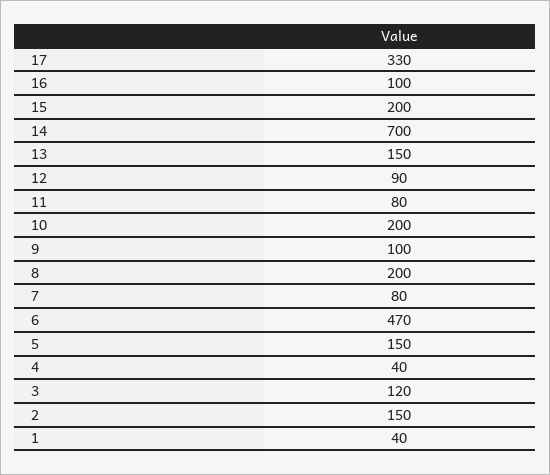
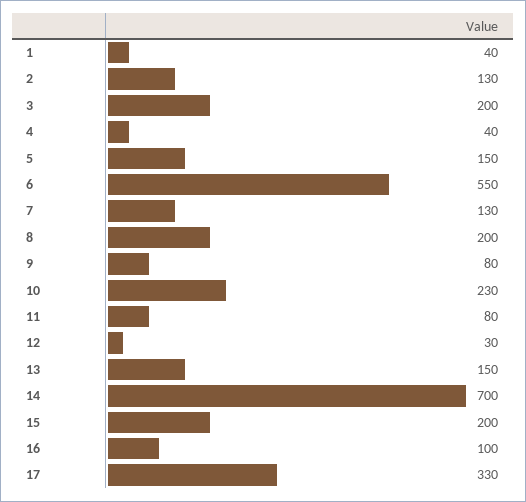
12: 90 -> 30
10: 200 -> 230
9: 100 -> 80
7: 80 -> 130
6: 470 -> 550
3: 120 -> 200
2: 150 -> 130

